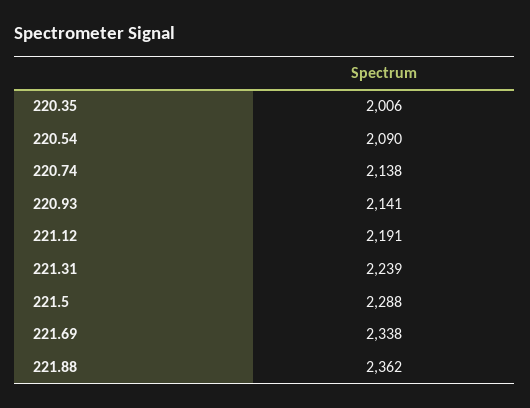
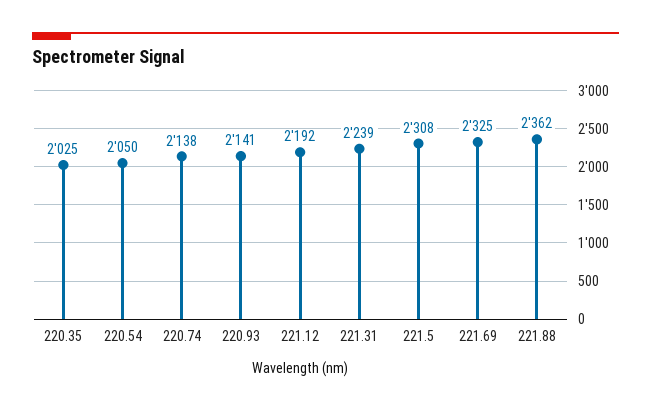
220.35: 2006 -> 2025
220.54: 2090 -> 2050
221.12: 2191 -> 2192
221.5: 2288 -> 2308
221.69: 2338 -> 2325

